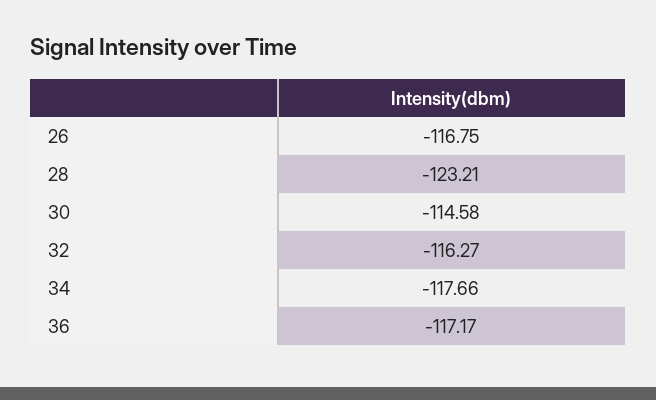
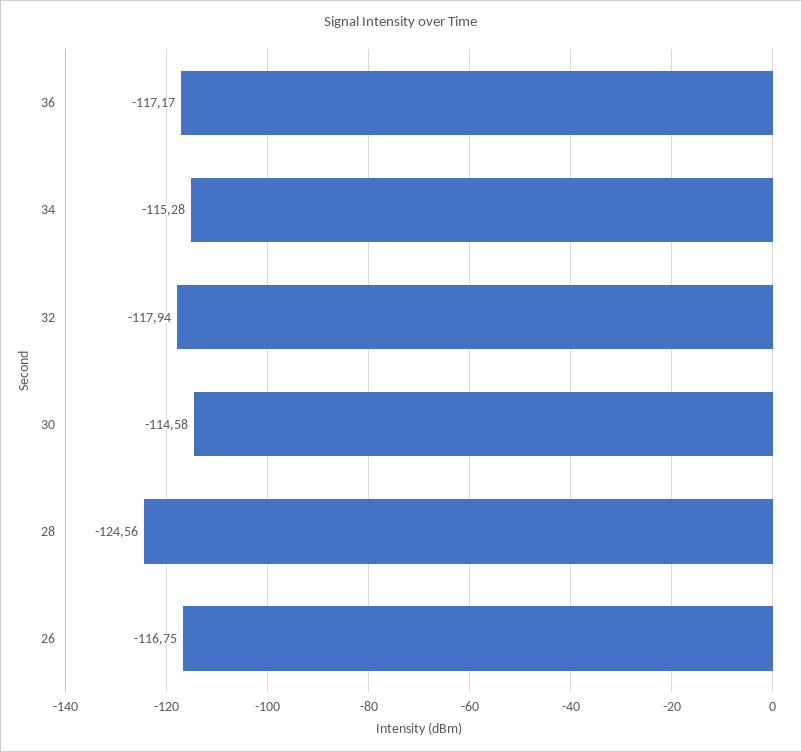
28: -123.21 -> -124.56
32: -116.27 -> -117.94
34: -117.66 -> -115.28

